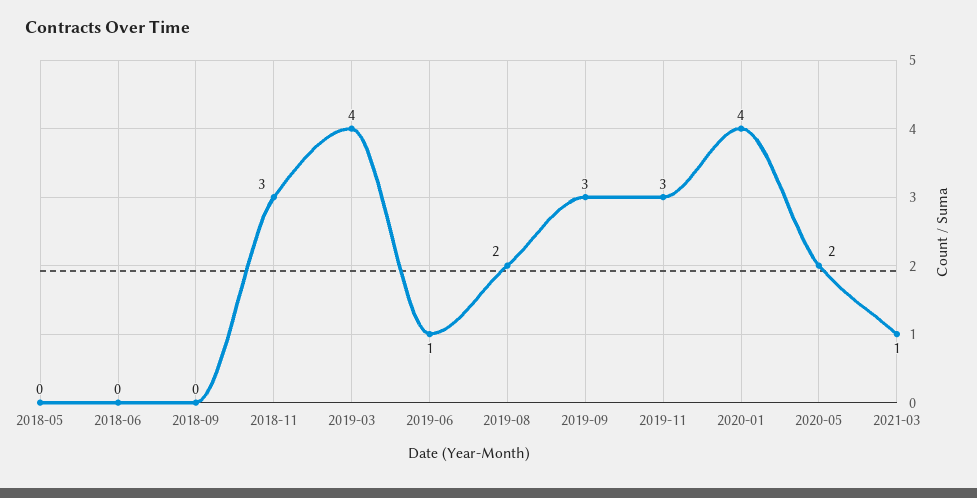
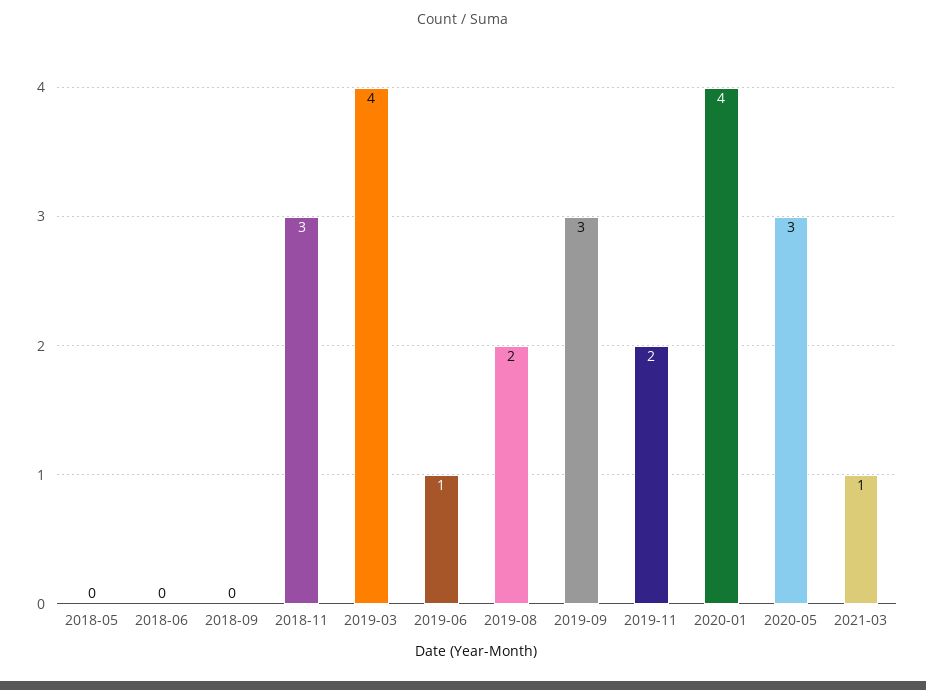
2019-11: 3 -> 2
2020-05: 2 -> 3

